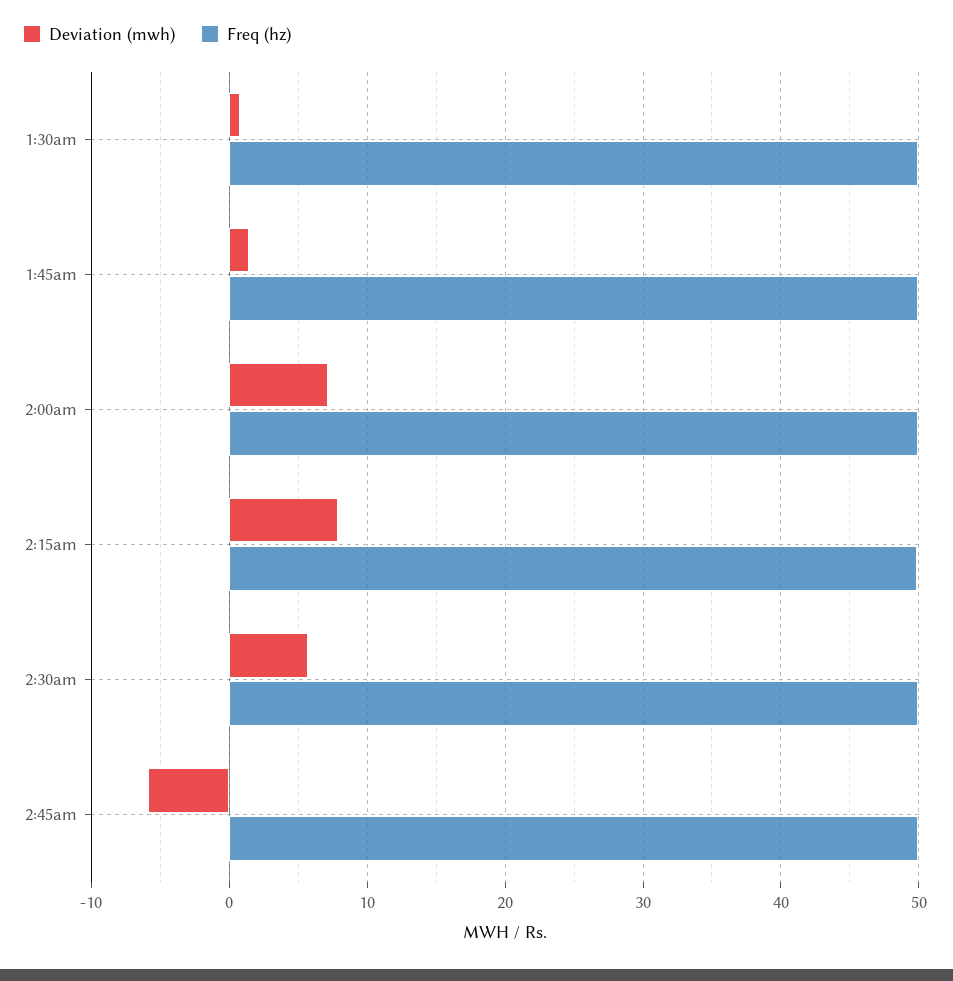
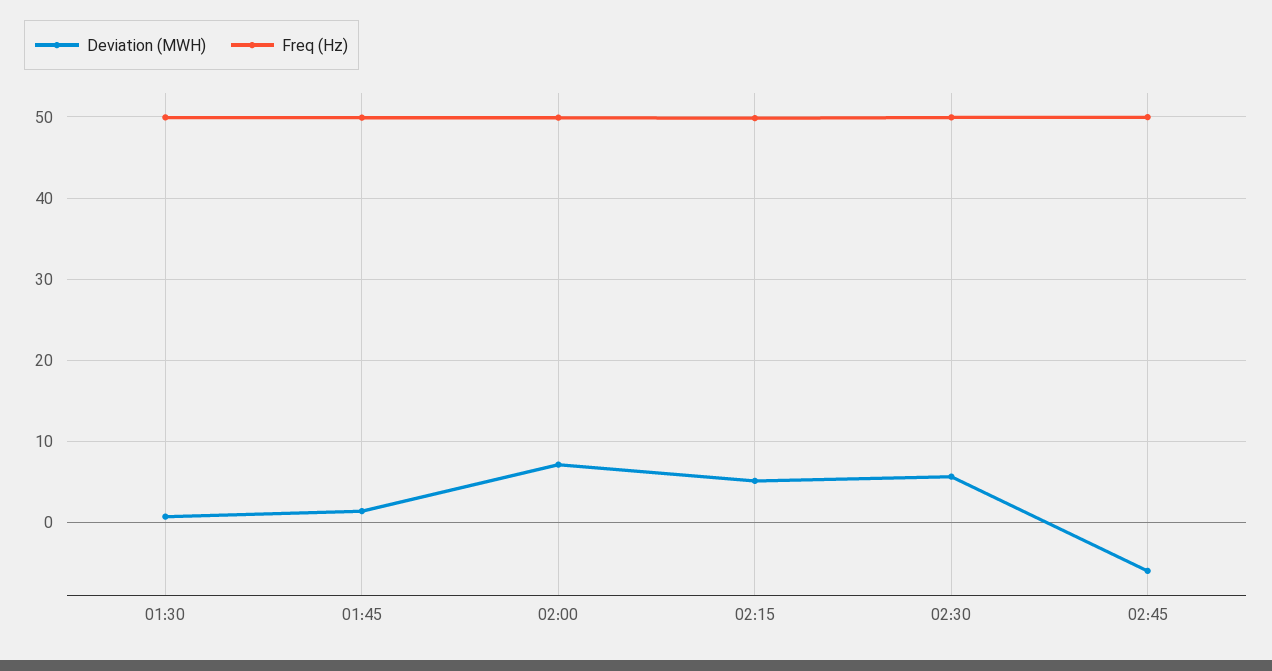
Deviation (mwh), 2:15am: 8 -> 5

